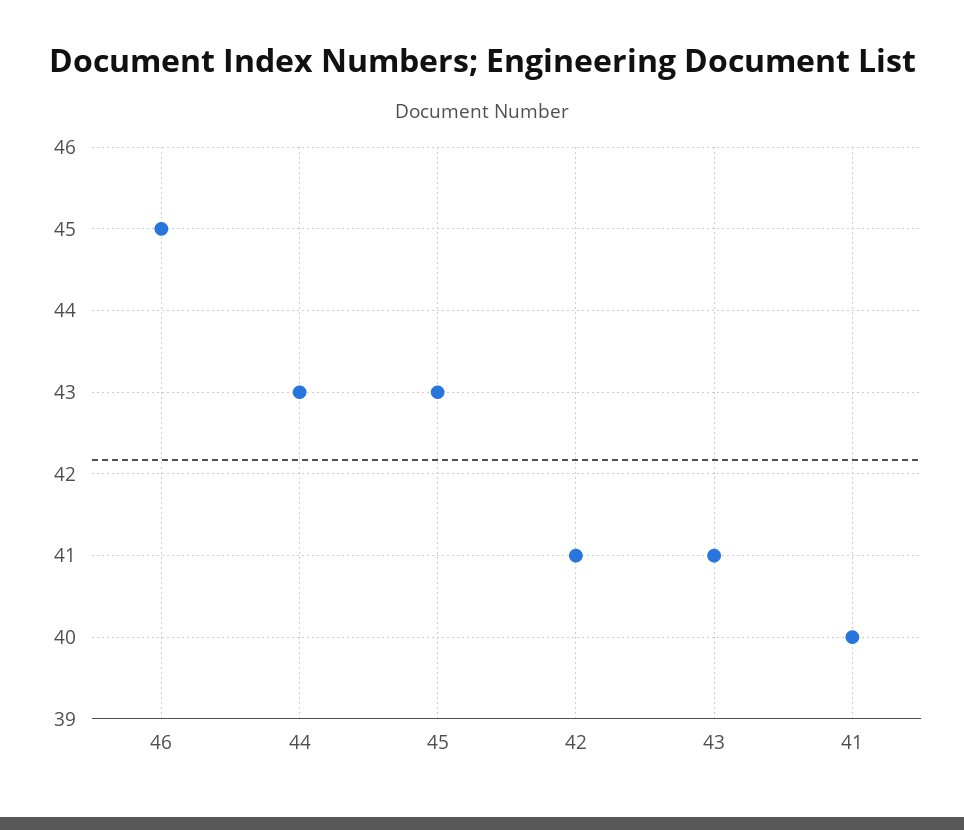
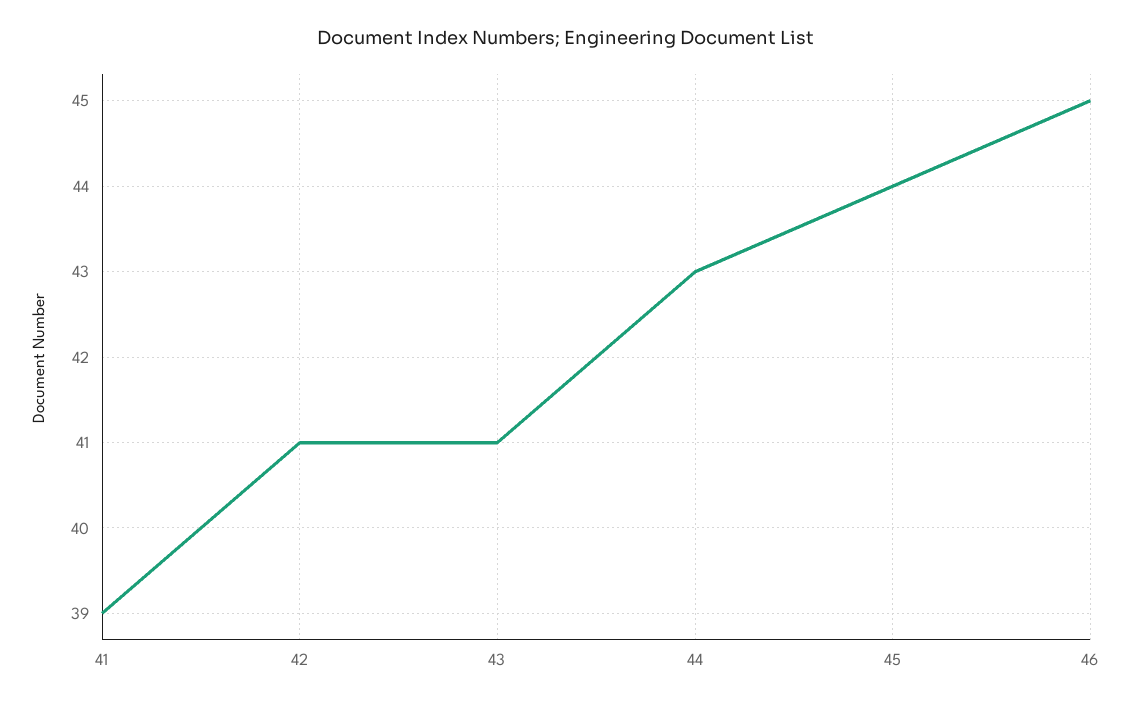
45: 43 -> 44
41: 40 -> 39

